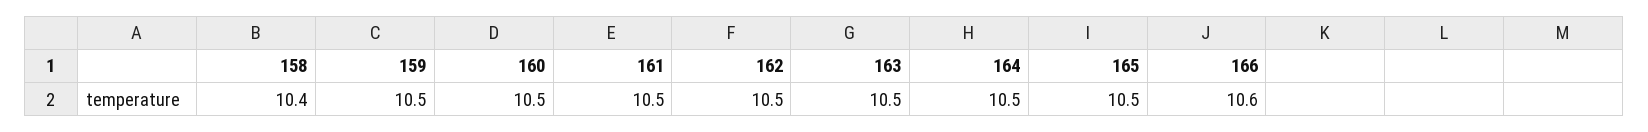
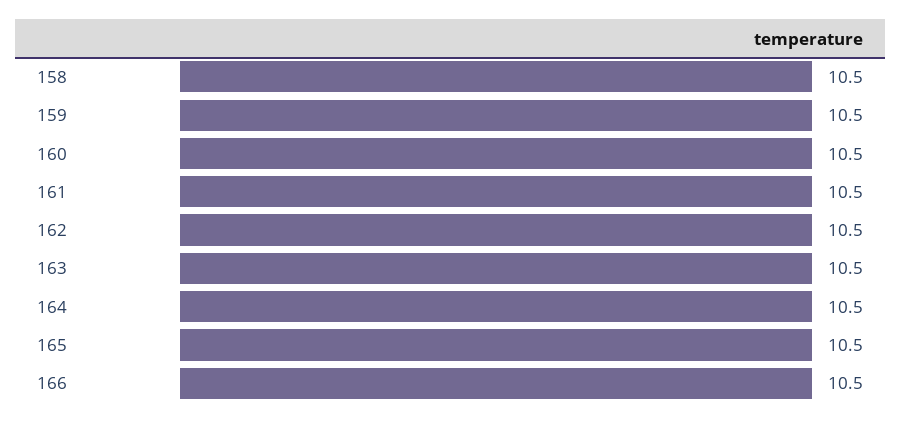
158: 10.4 -> 10.5
166: 10.6 -> 10.5

